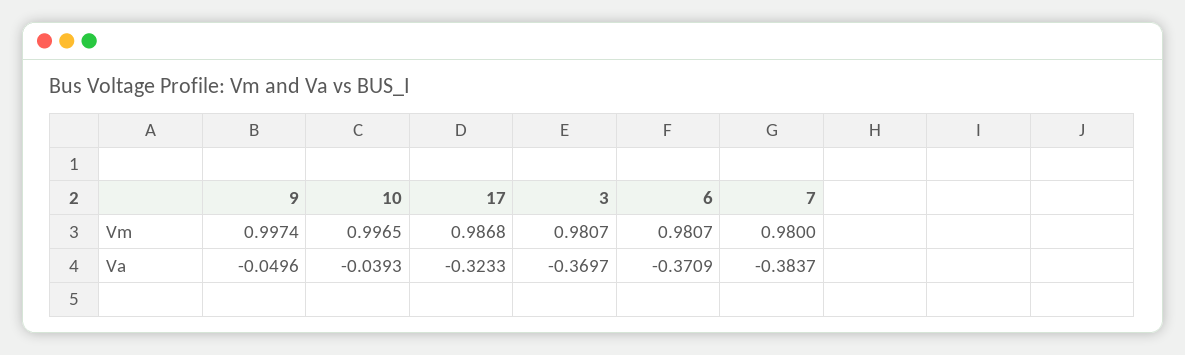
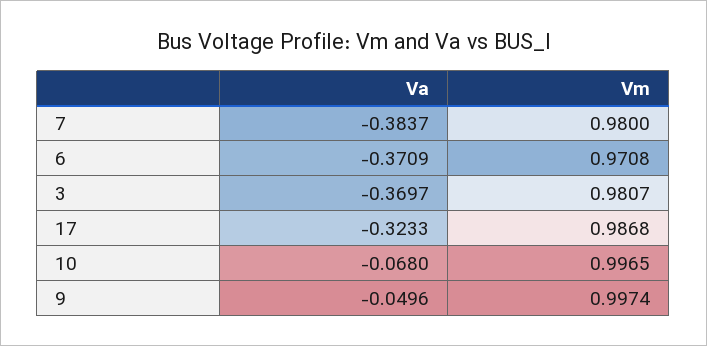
6, Vm: 0.9807 -> 0.9708
10, Va: -0.0393 -> -0.068

